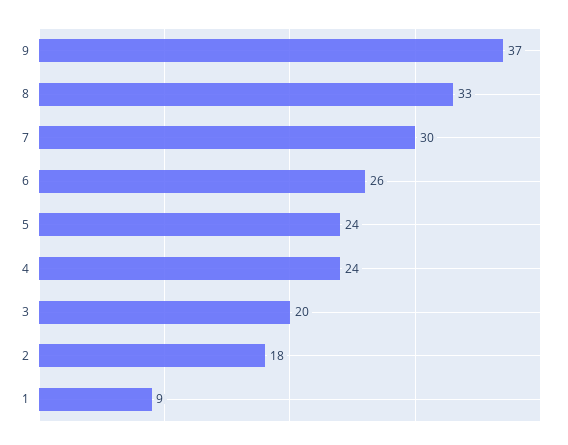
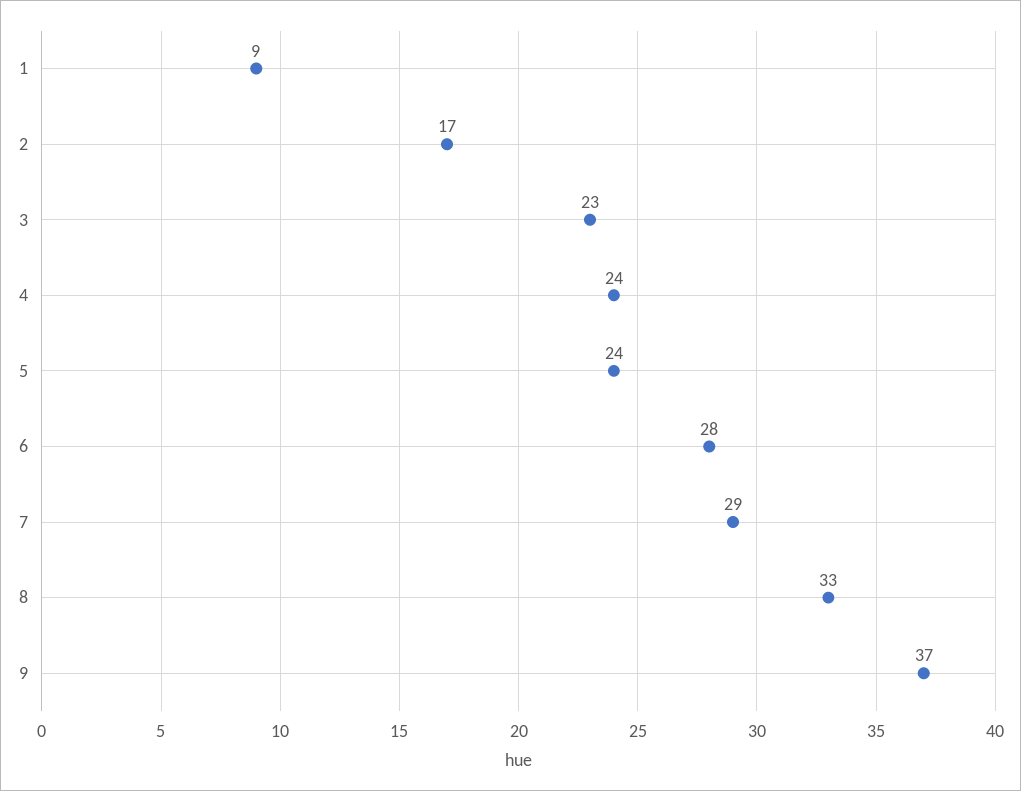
7: 30 -> 29
6: 26 -> 28
3: 20 -> 23
2: 18 -> 17

